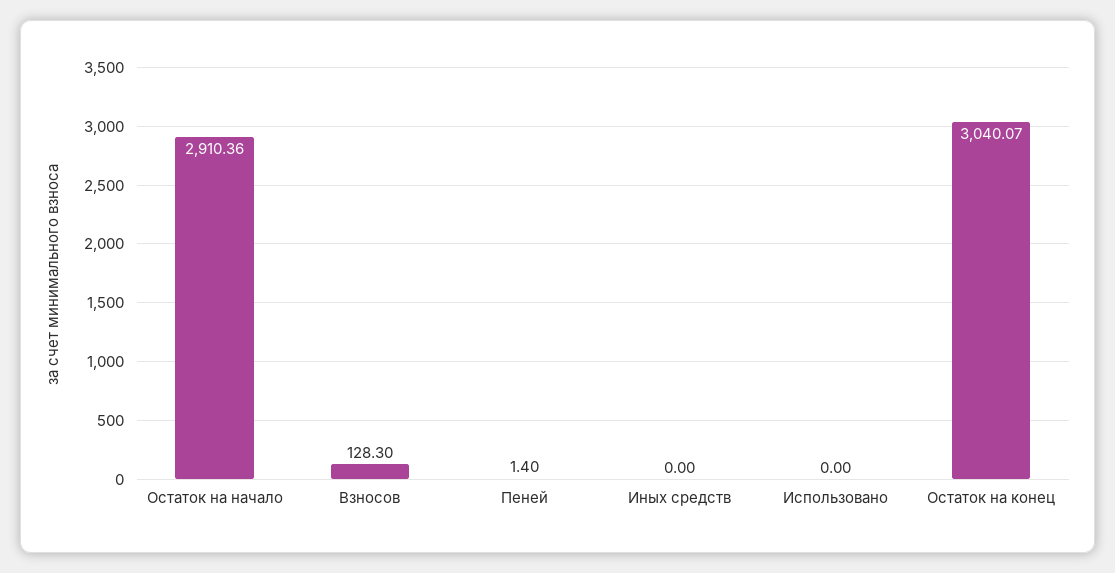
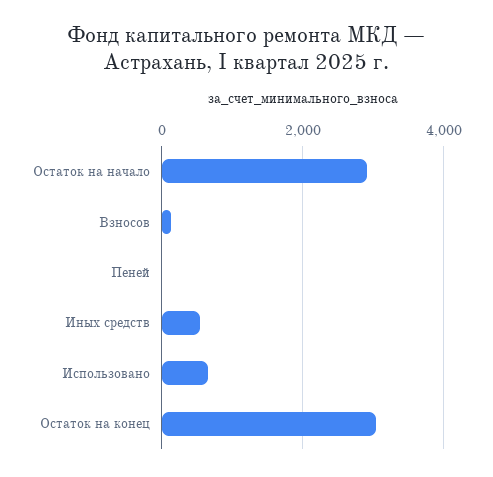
Иных средств: 0 -> 600
Использовано: 0 -> 600

